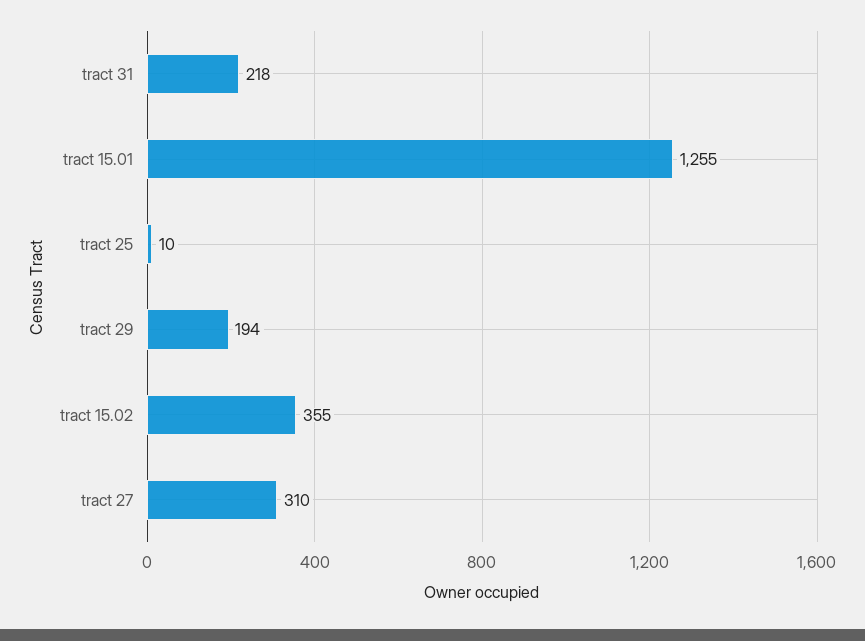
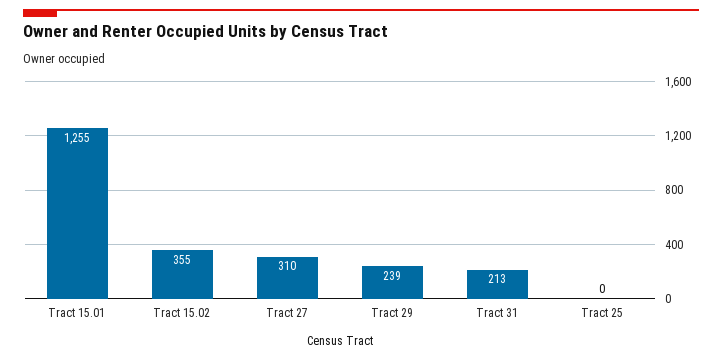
tract 31: 218 -> 213
tract 25: 10 -> 0
tract 29: 194 -> 239

